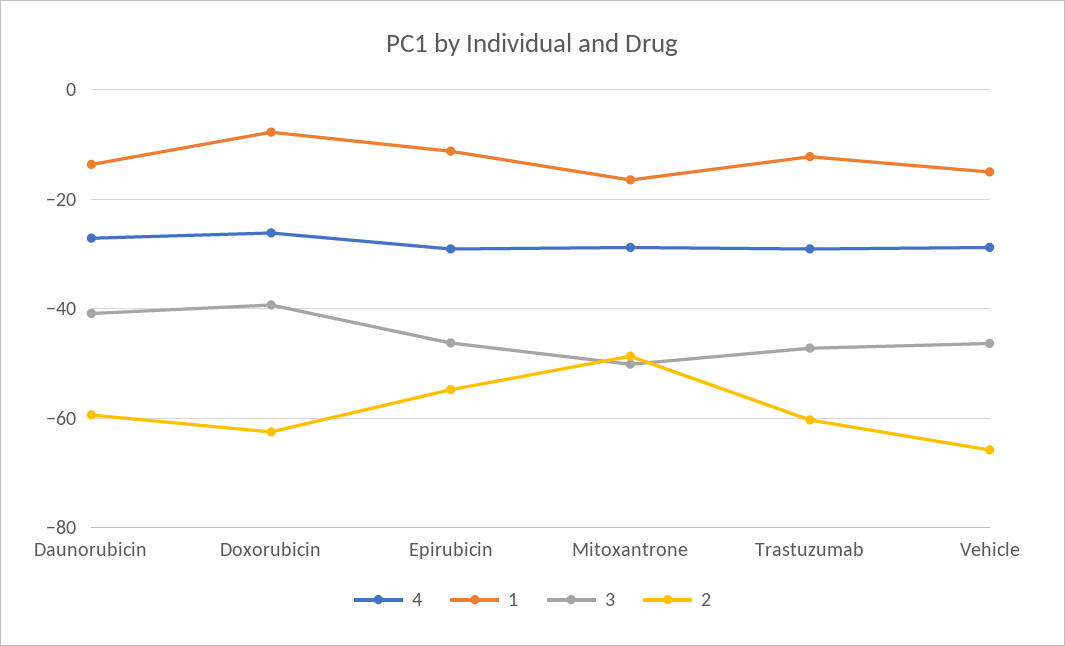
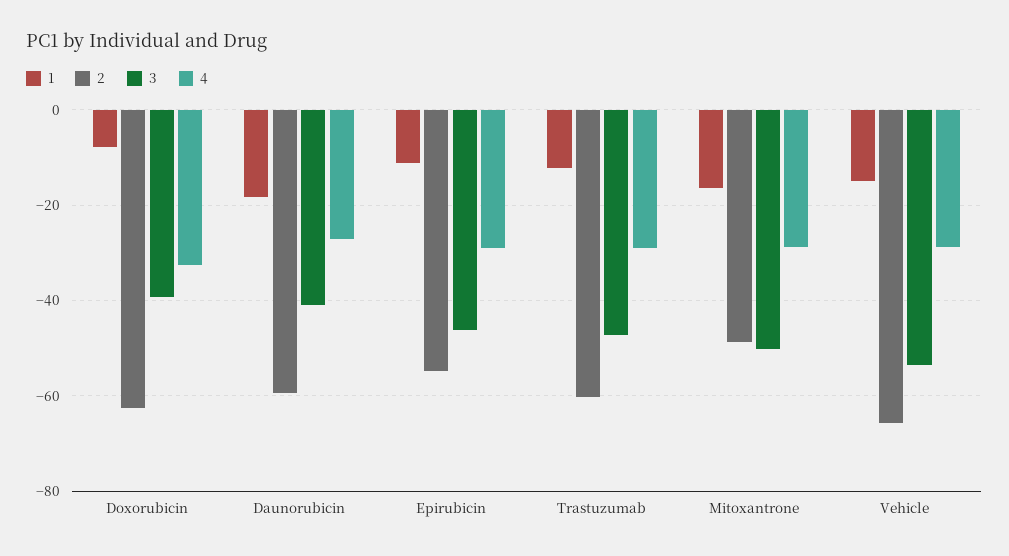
1, Daunorubicin: -14 -> -18
4, Doxorubicin: -26 -> -32
3, Vehicle: -46 -> -54

